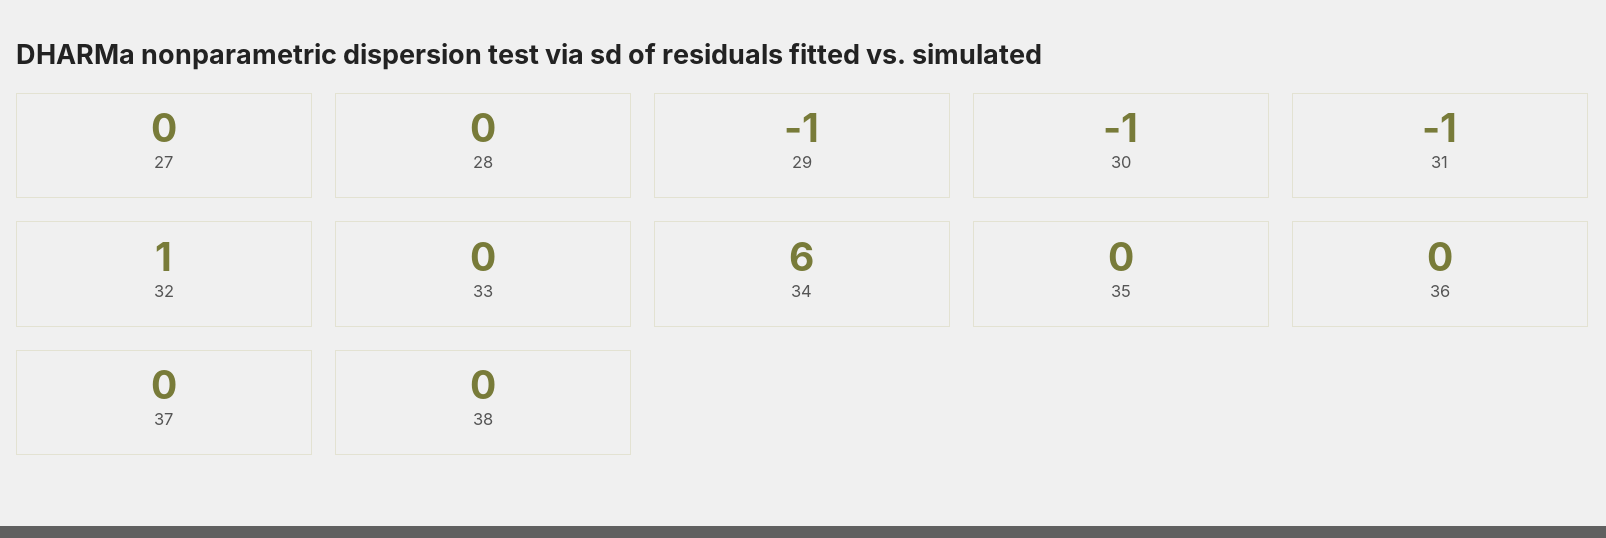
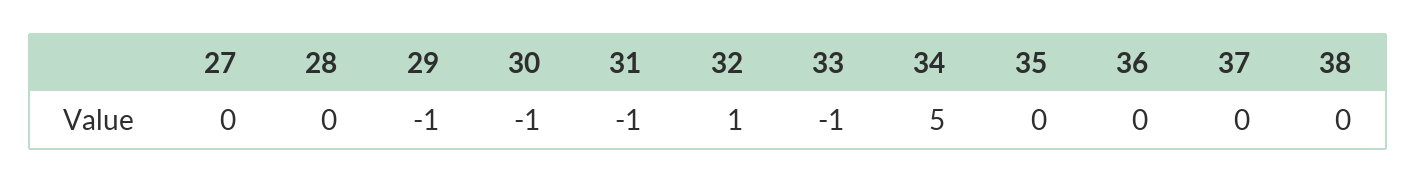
33: 0 -> -1
34: 6 -> 5

